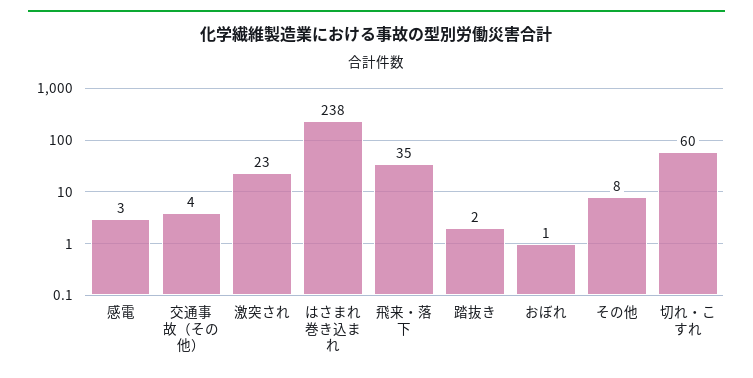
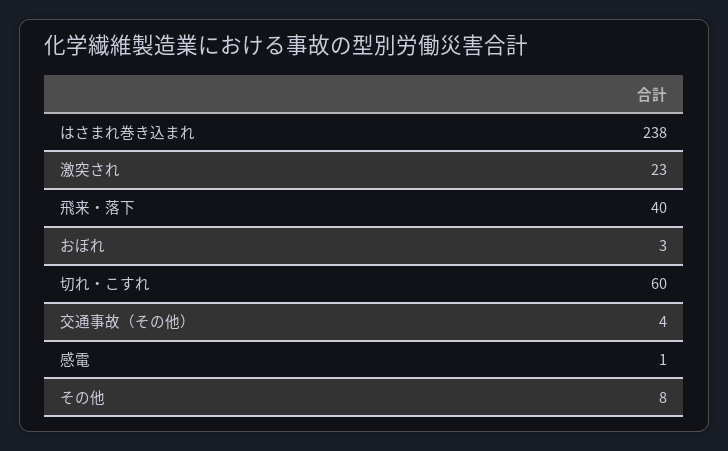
感電: 3 -> 1
飛来・落下: 35 -> 40
踏抜き: 2 -> none
おぼれ: 1 -> 3

